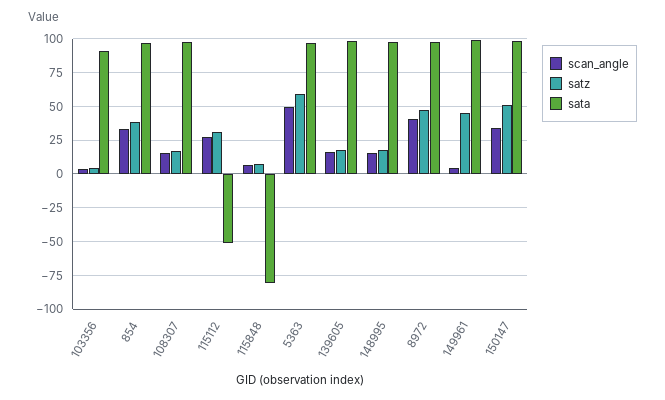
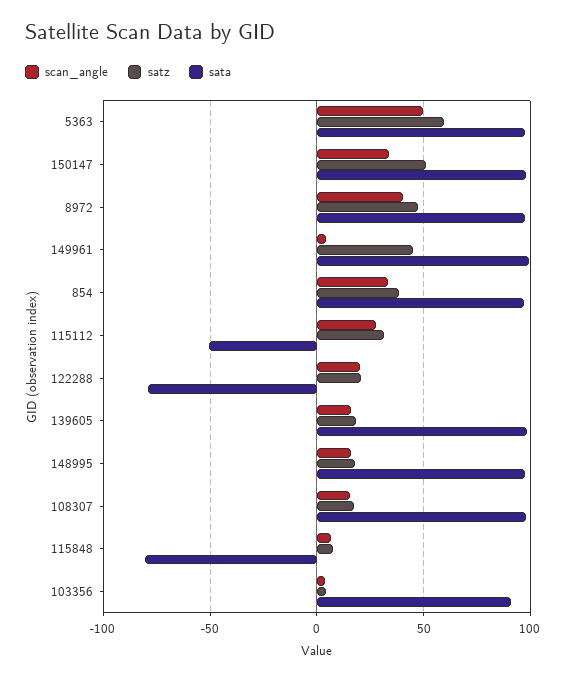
scan_angle, 122288: none -> 20
satz, 122288: none -> 20
sata, 122288: none -> -80

